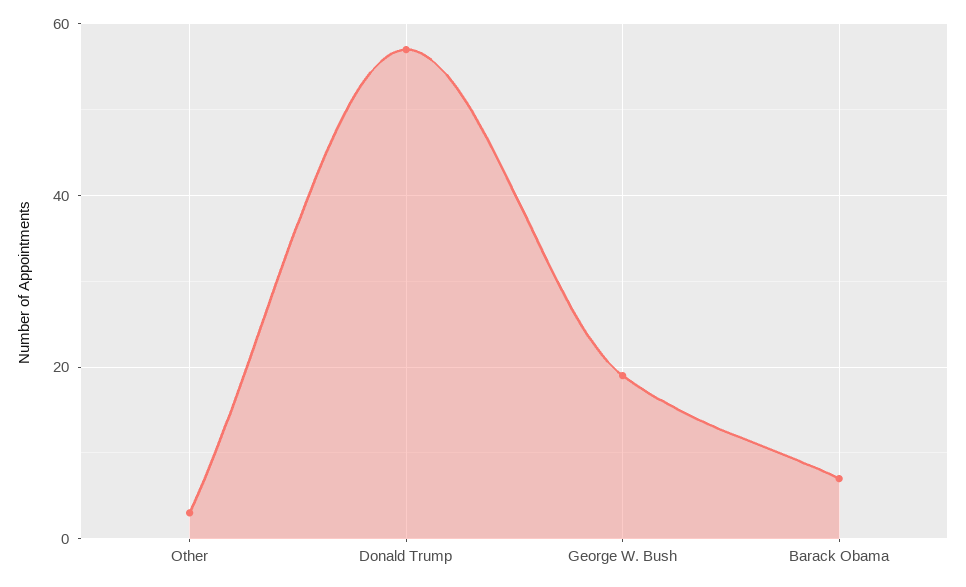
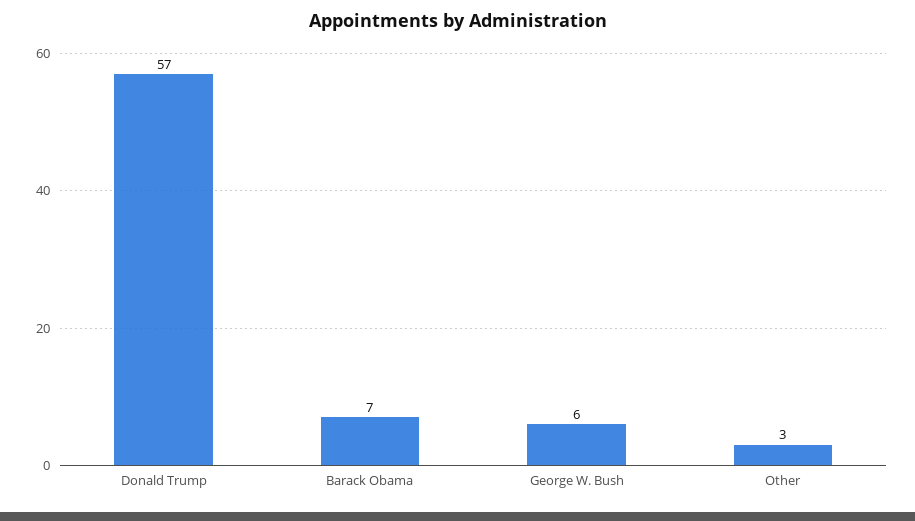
George W. Bush: 20 -> 6

